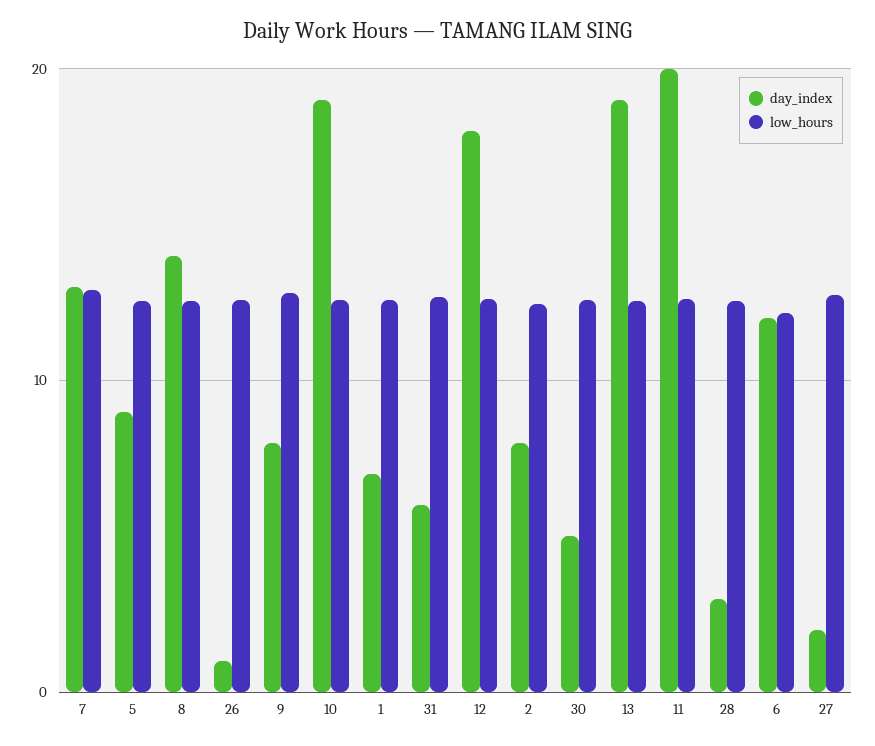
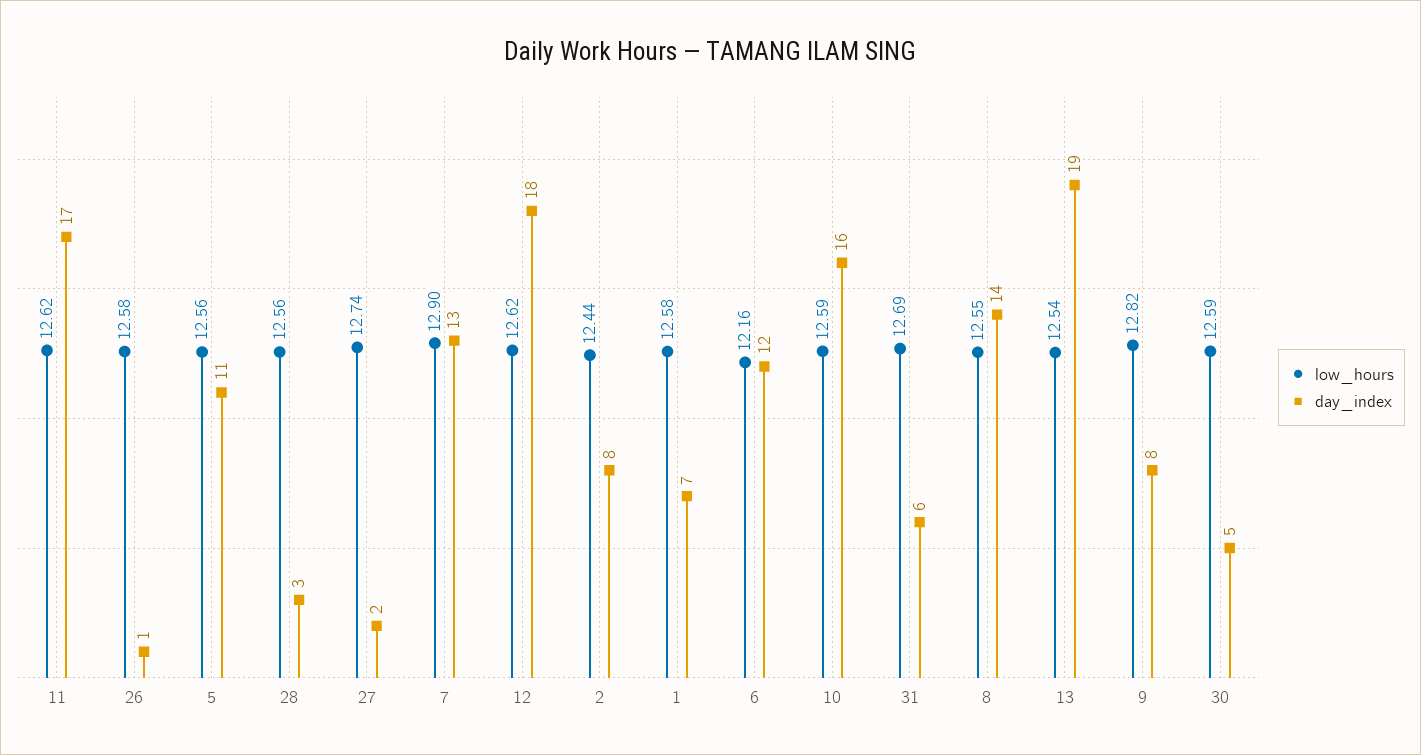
day_index, 5: 9 -> 11
day_index, 10: 19 -> 16
day_index, 11: 20 -> 17

